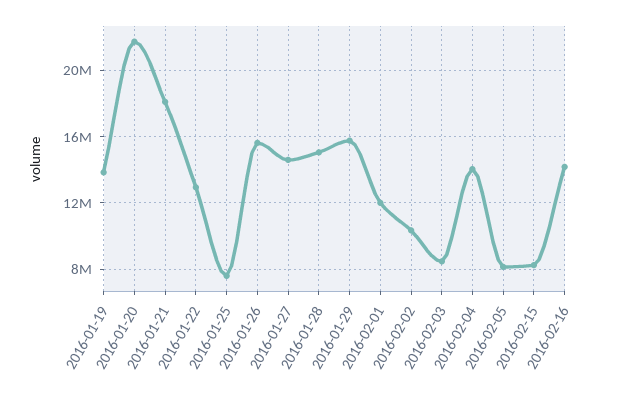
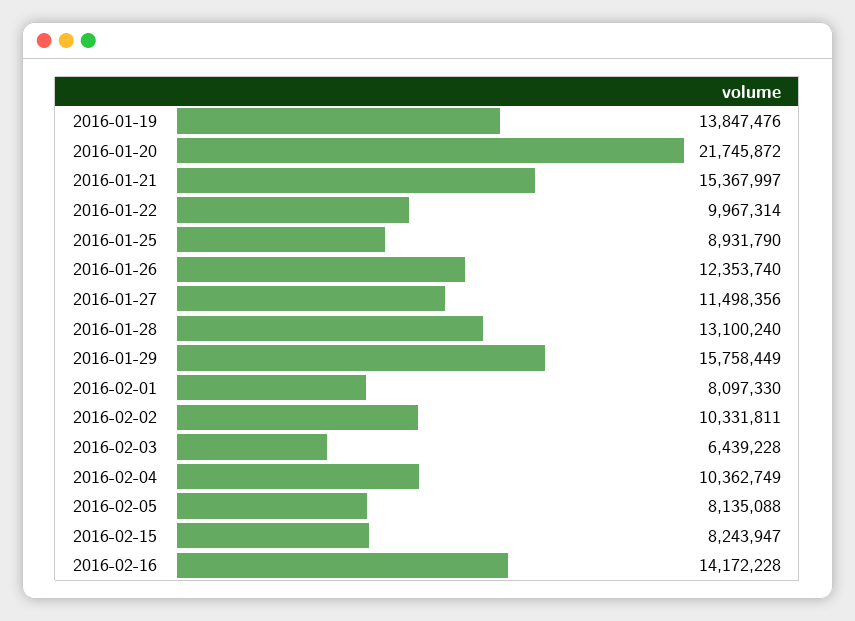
2016-01-21: 18000000 -> 15367997
2016-01-22: 13000000 -> 9967314
2016-01-25: 7500000 -> 8931790
2016-01-26: 15500000 -> 12353740
2016-01-27: 14500000 -> 11498356
2016-01-28: 15000000 -> 13100240
2016-02-01: 12000000 -> 8097330
2016-02-03: 8500000 -> 6439228
2016-02-04: 14000000 -> 10362749

